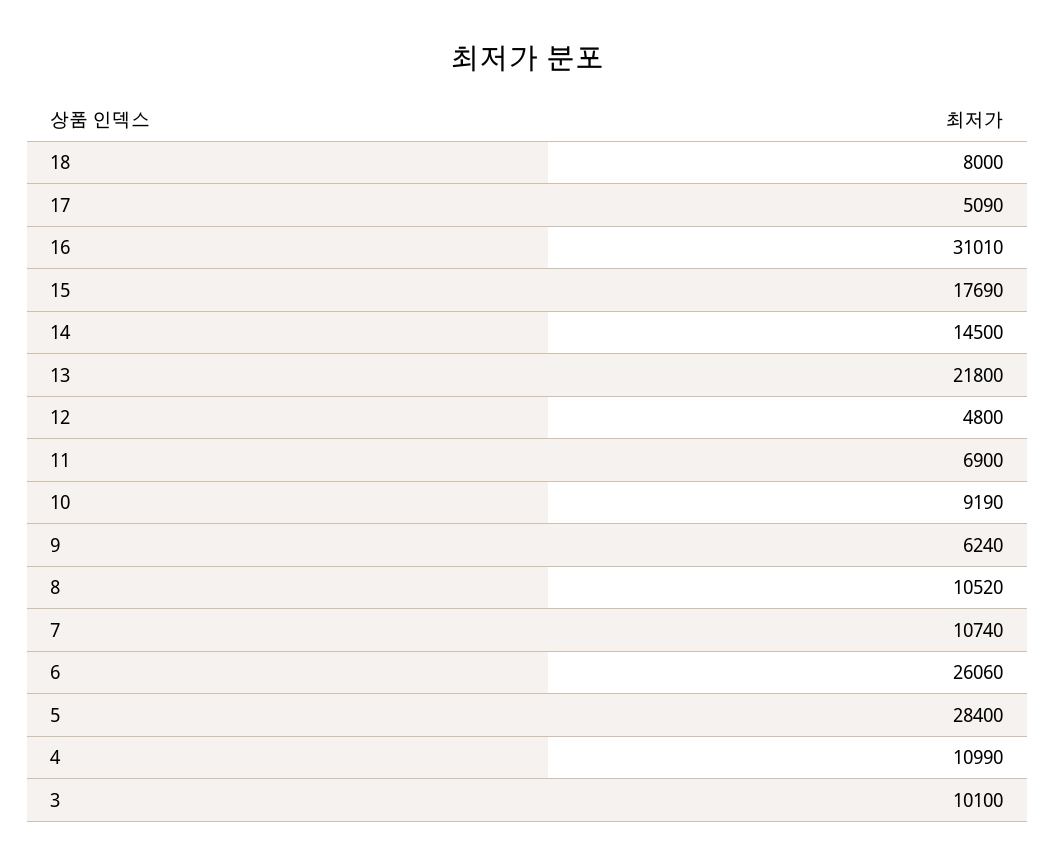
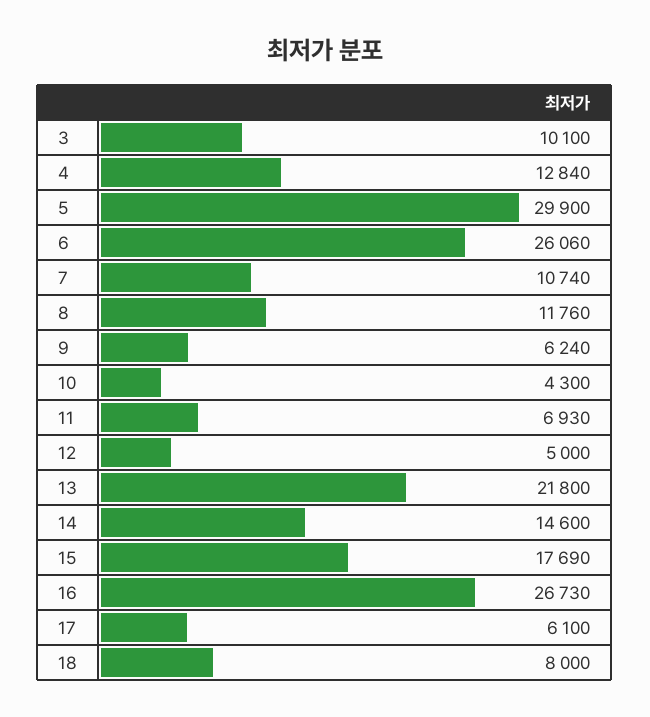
17: 5090 -> 6100
16: 31010 -> 26730
14: 14500 -> 14600
12: 4800 -> 5000
11: 6900 -> 6930
10: 9190 -> 4300
8: 10520 -> 11760
5: 28400 -> 29900
4: 10990 -> 12840

